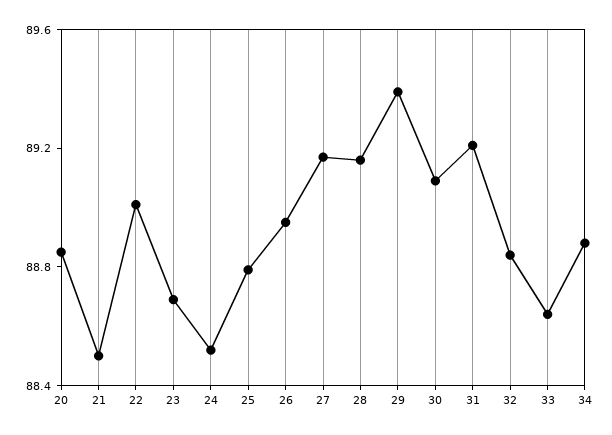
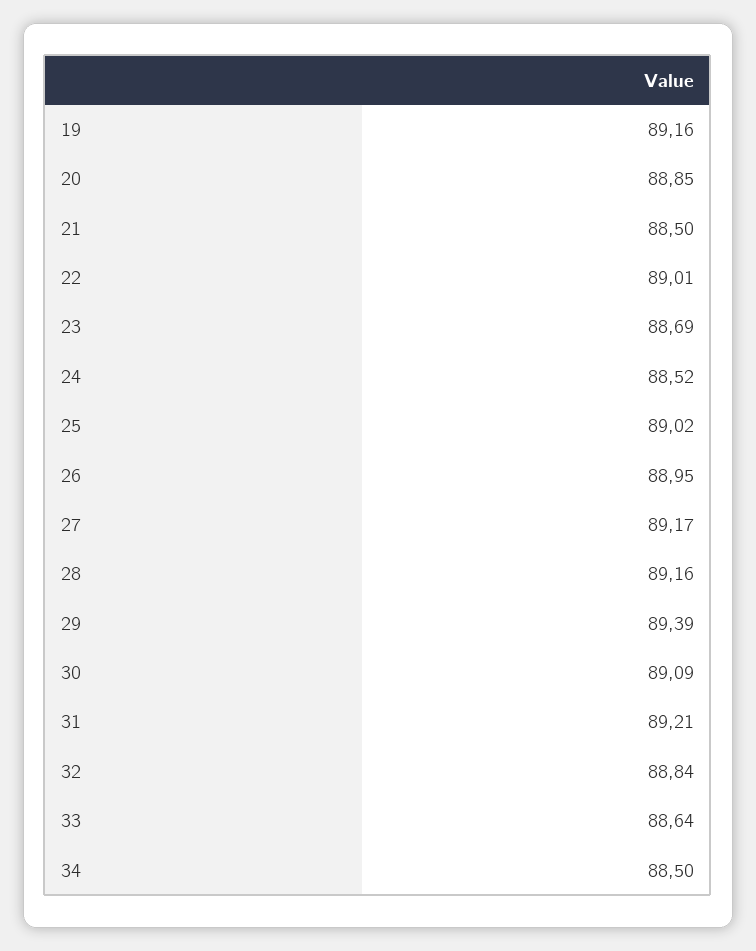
25: 88.8 -> 89.02
34: 88.9 -> 88.5
19: none -> 89.16

